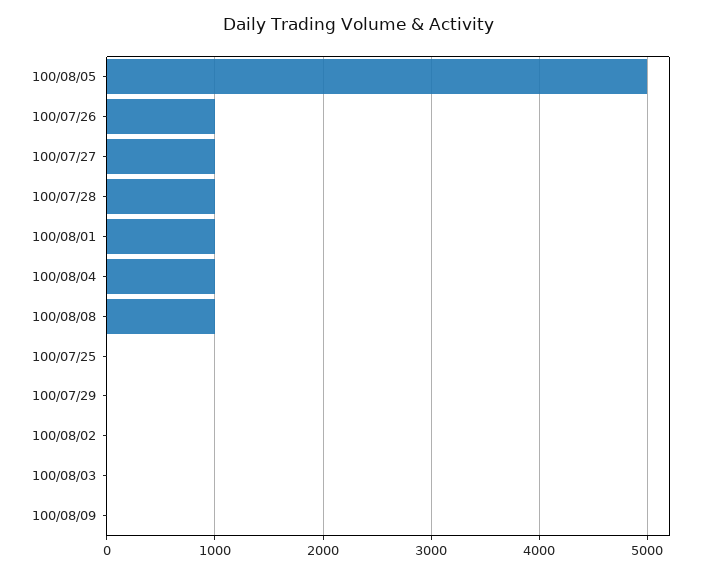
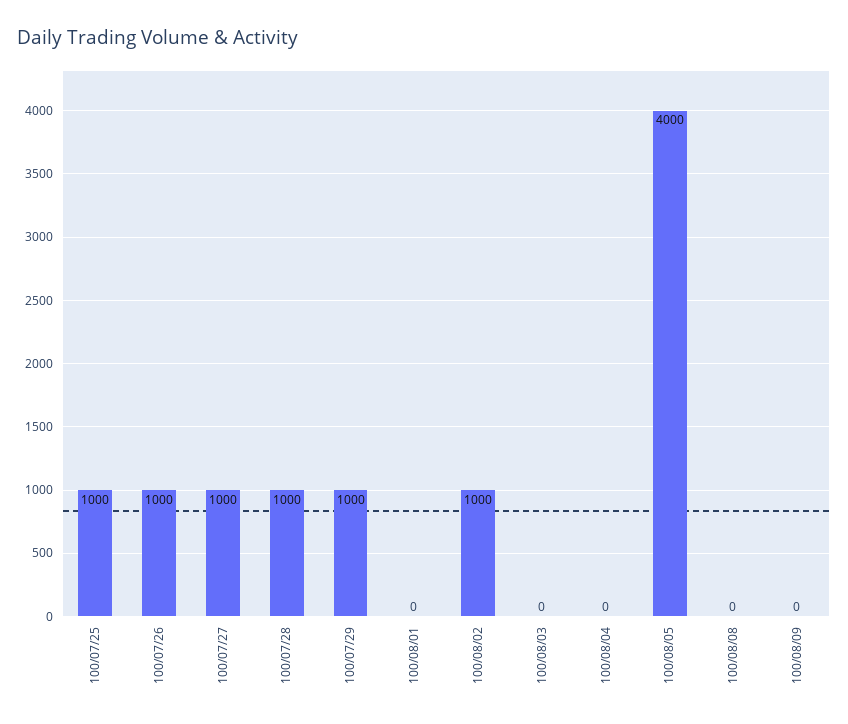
100/08/05: 5000 -> 4000
100/08/01: 1000 -> 0
100/08/04: 1000 -> 0
100/08/08: 1000 -> 0
100/07/25: 0 -> 1000
100/07/29: 0 -> 1000
100/08/02: 0 -> 1000

